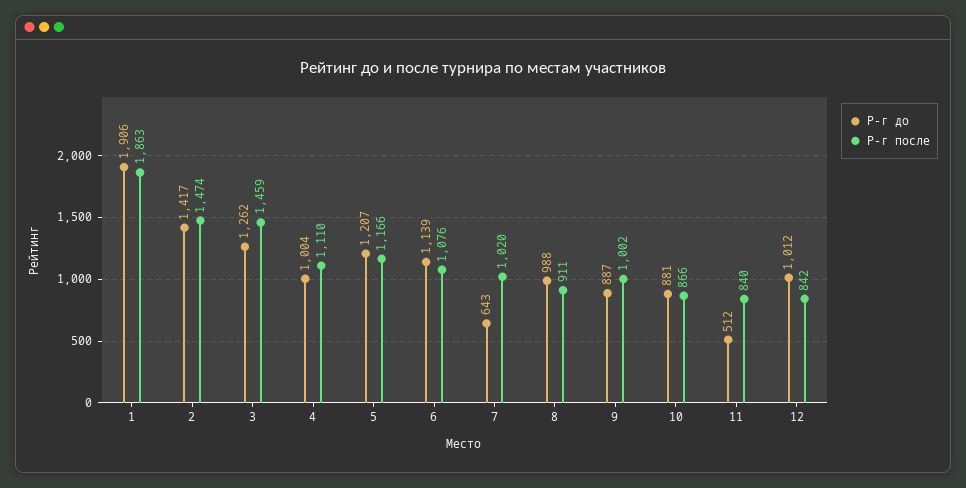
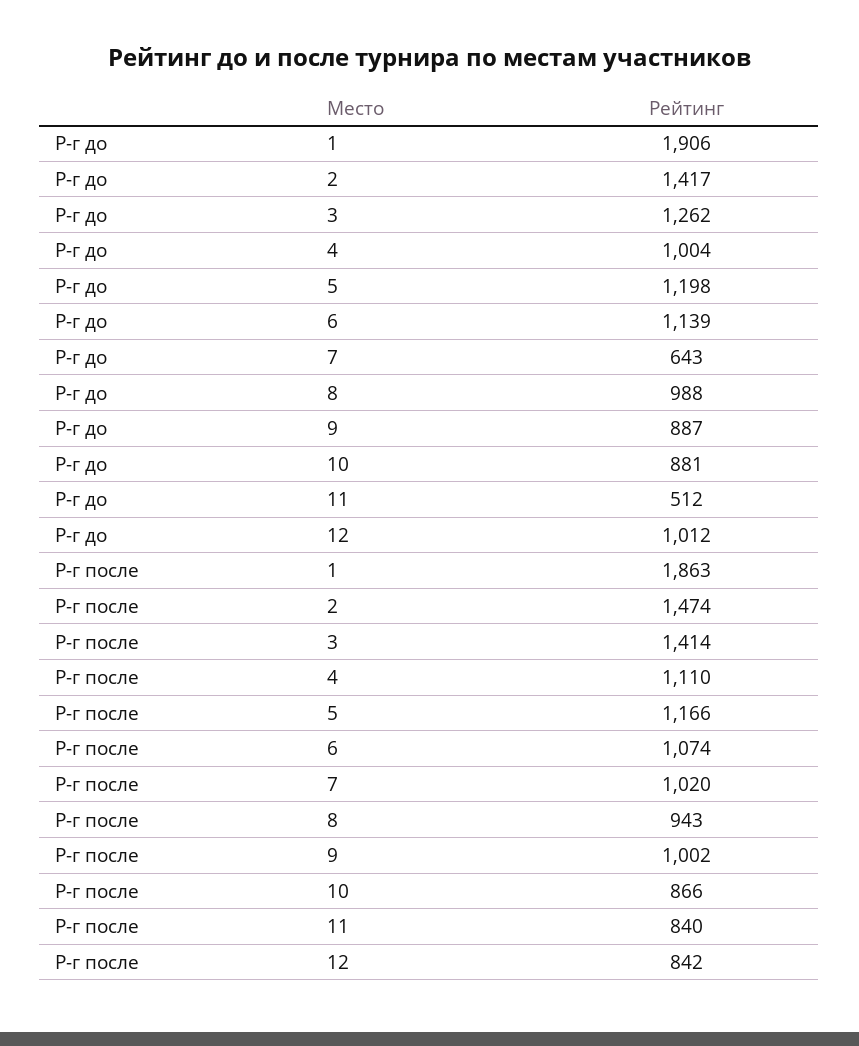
Р-г после, 3: 1459 -> 1414
Р-г до, 5: 1207 -> 1198
Р-г после, 6: 1076 -> 1074
Р-г после, 8: 911 -> 943

